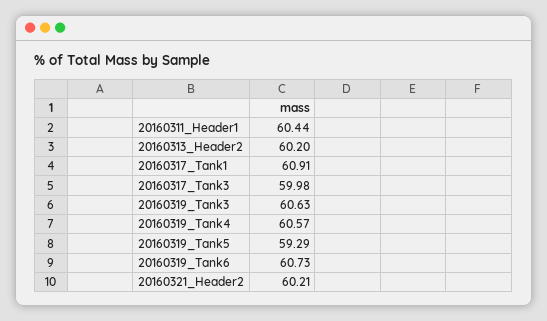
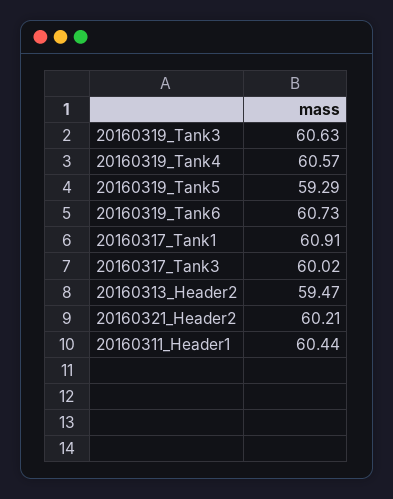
20160313_Header2: 60.2 -> 59.47
20160317_Tank3: 59.98 -> 60.02

